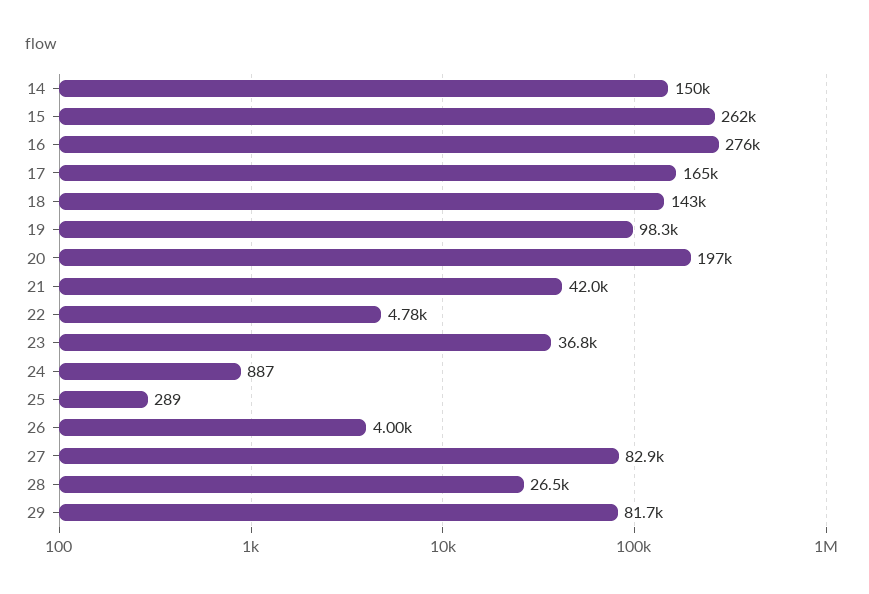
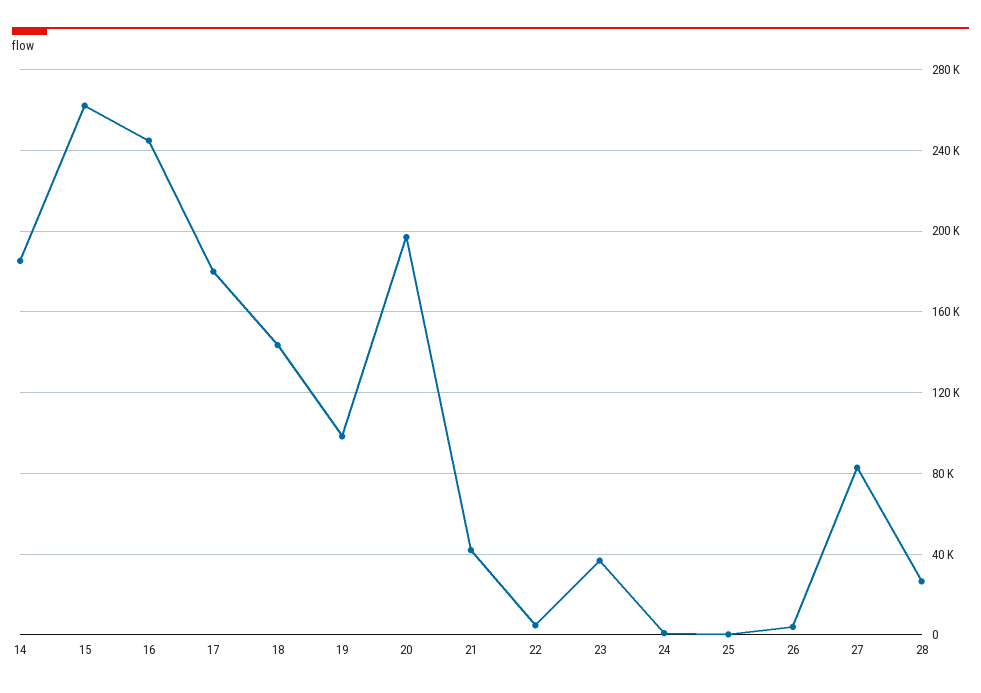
14: 150000 -> 185000
16: 276000 -> 245000
17: 165000 -> 180000
29: 81700 -> none

